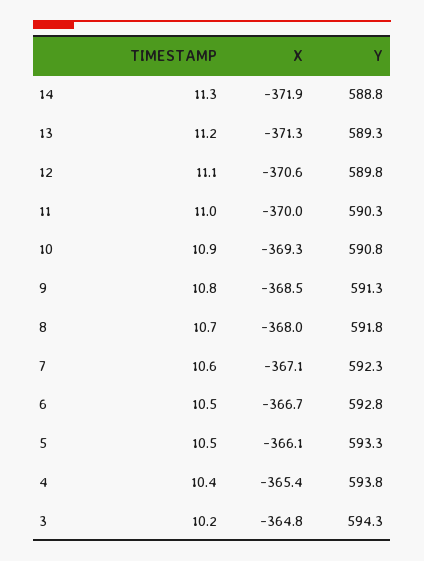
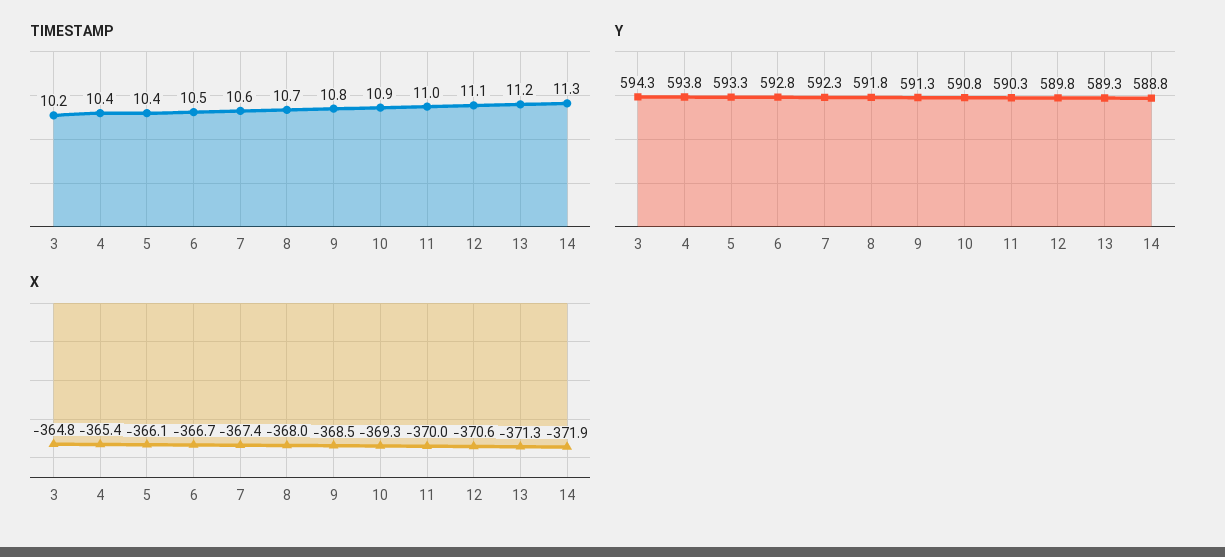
X, 7: -367.1 -> -367.4
TIMESTAMP, 5: 10.5 -> 10.4

